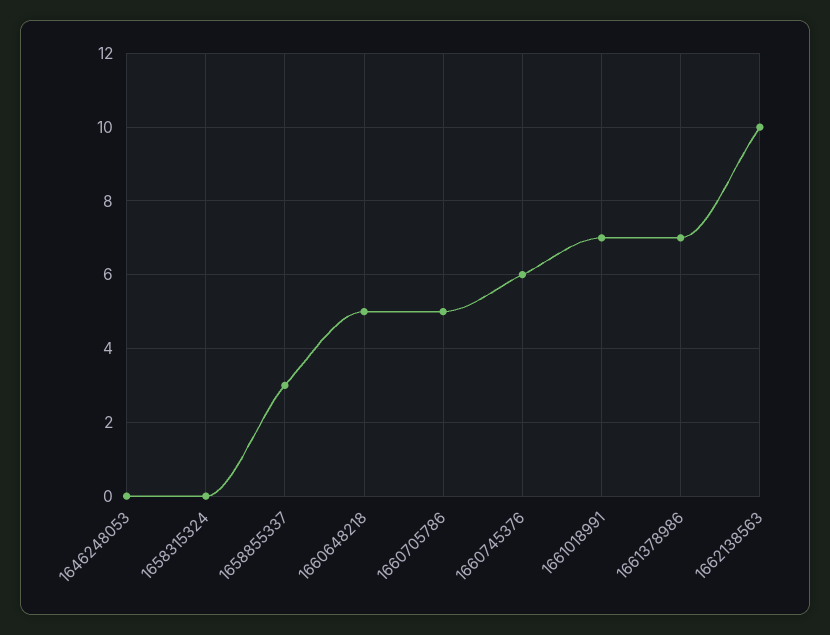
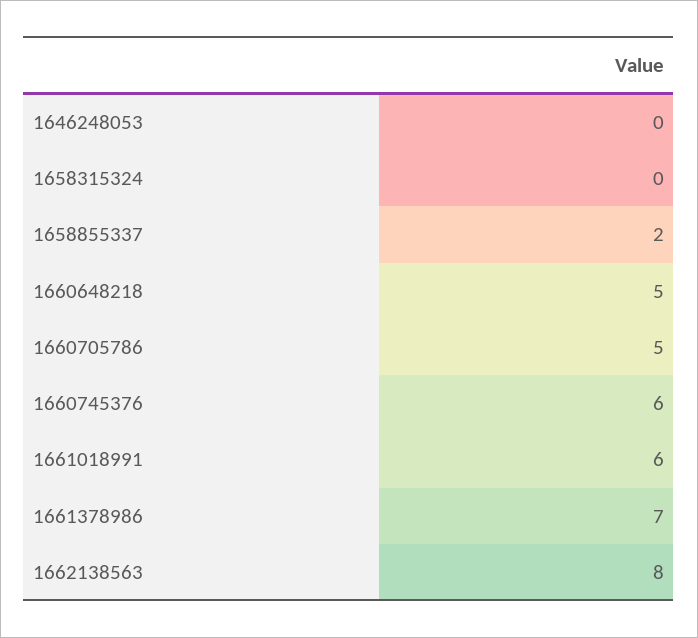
1658855337: 3 -> 2
1661018991: 7 -> 6
1662138563: 10 -> 8

